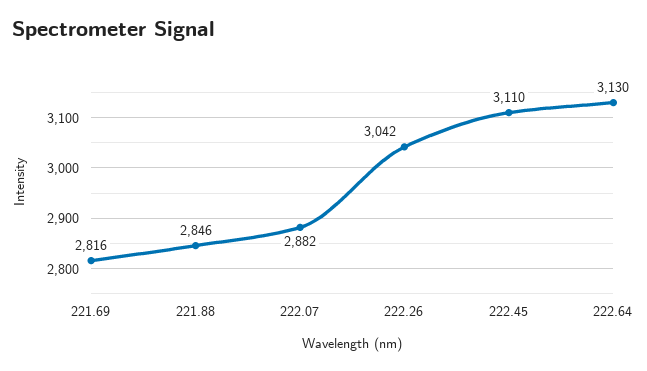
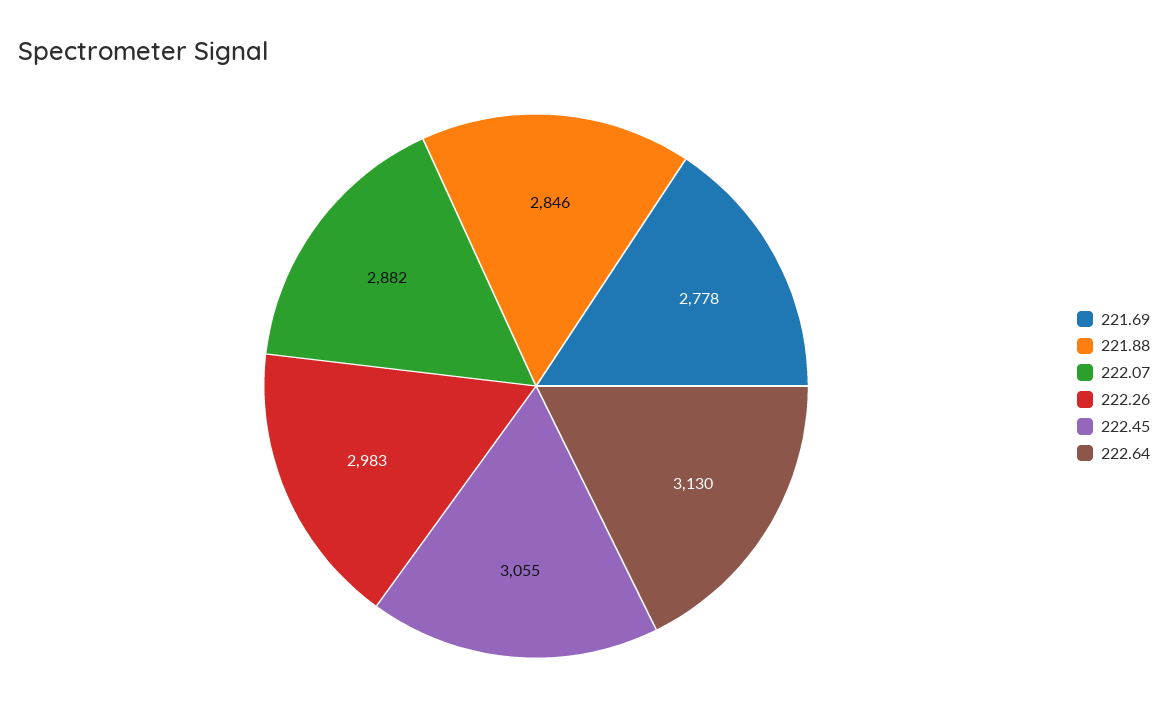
221.69: 2816 -> 2778
222.26: 3042 -> 2983
222.45: 3110 -> 3055

